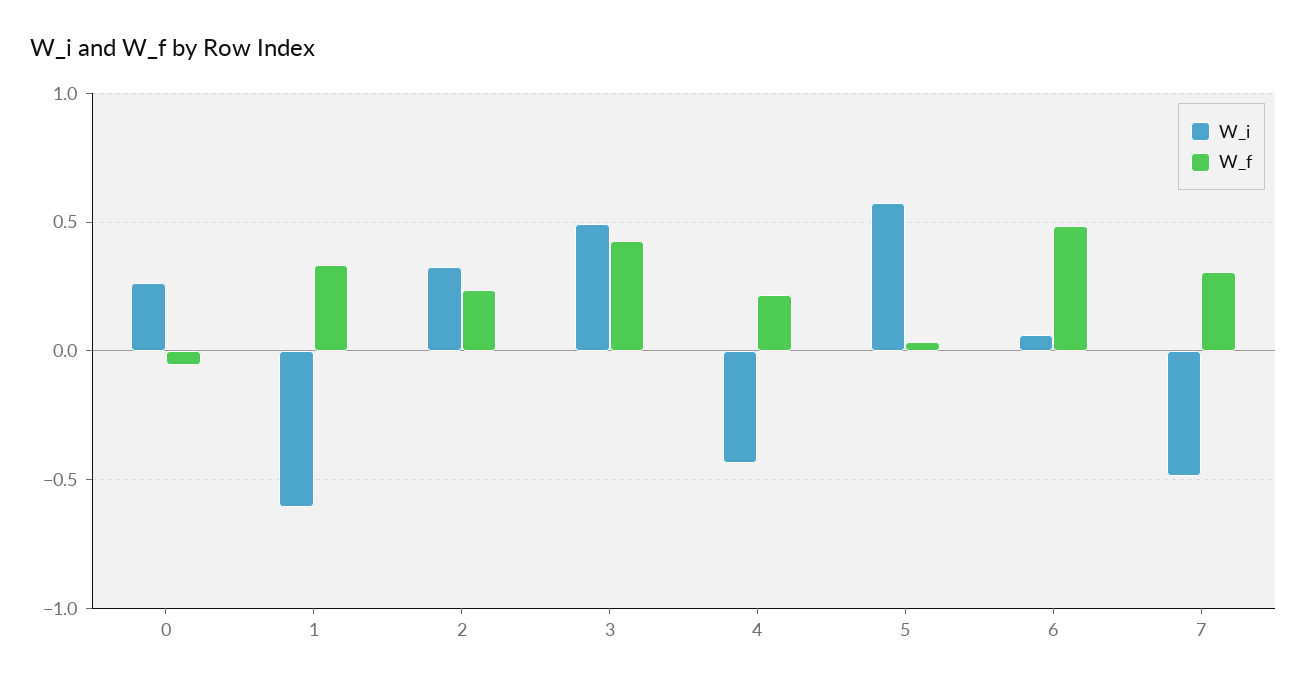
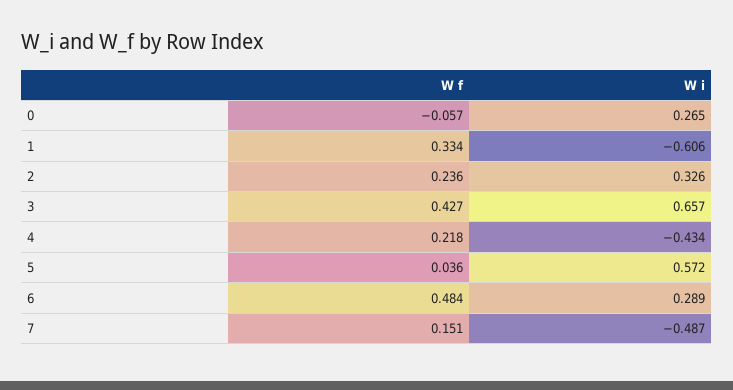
W_i, 3: 0.5 -> 0.657
W_i, 6: 0.05 -> 0.289
W_f, 7: 0.3 -> 0.151

